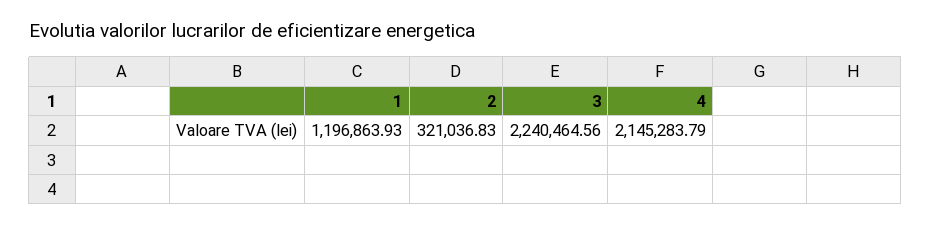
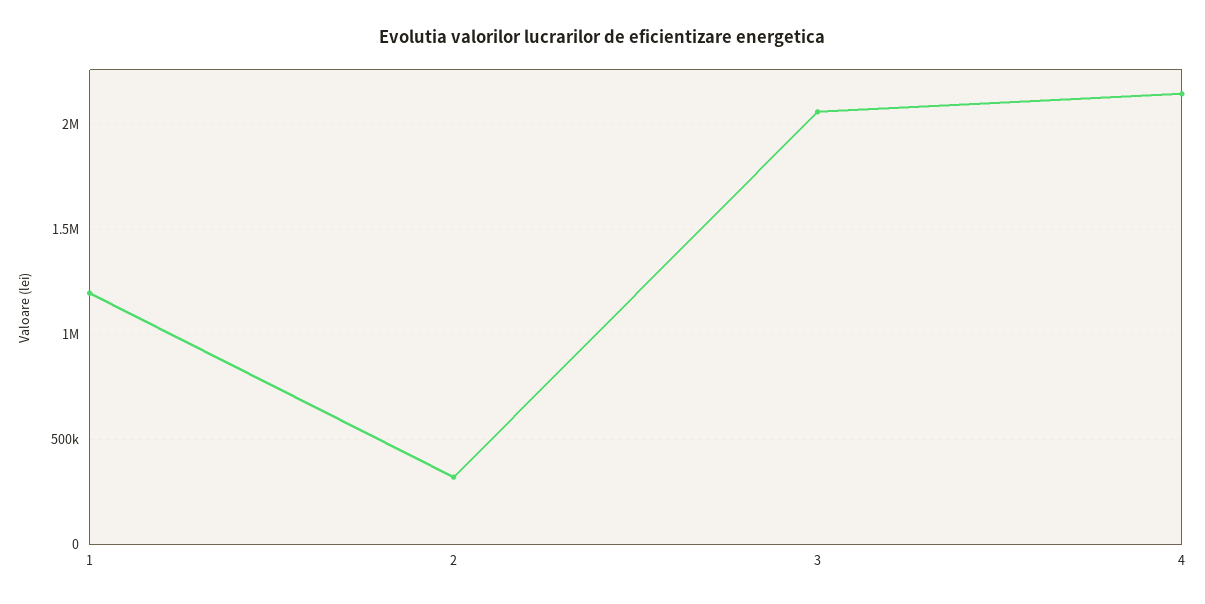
3: 2240464.56 -> 2050000

